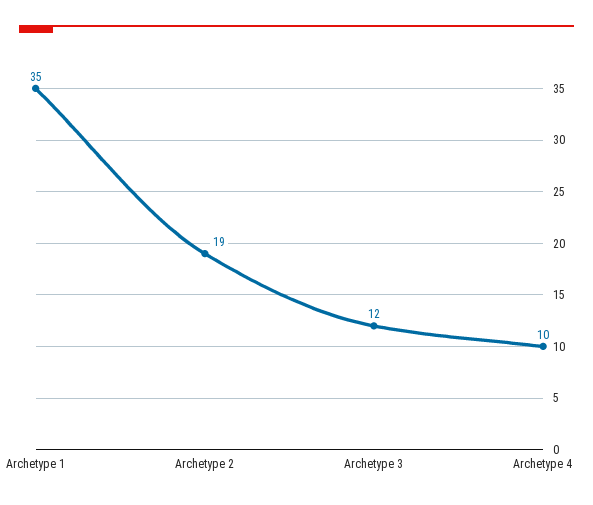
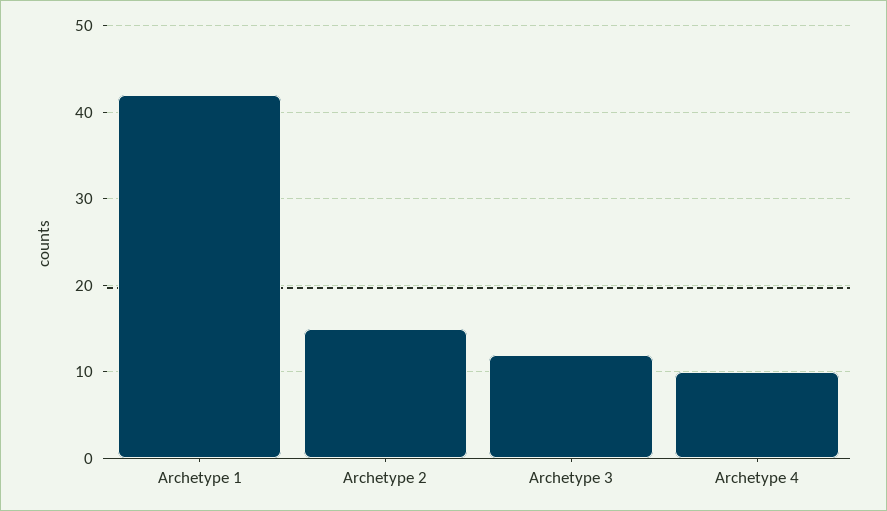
Archetype 1: 35 -> 42
Archetype 2: 19 -> 15

